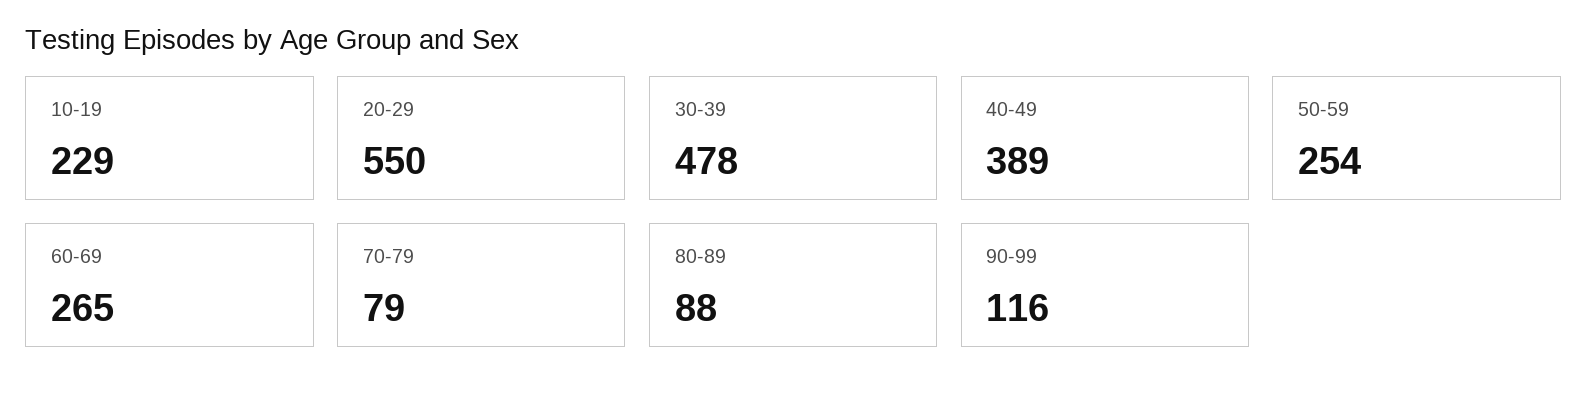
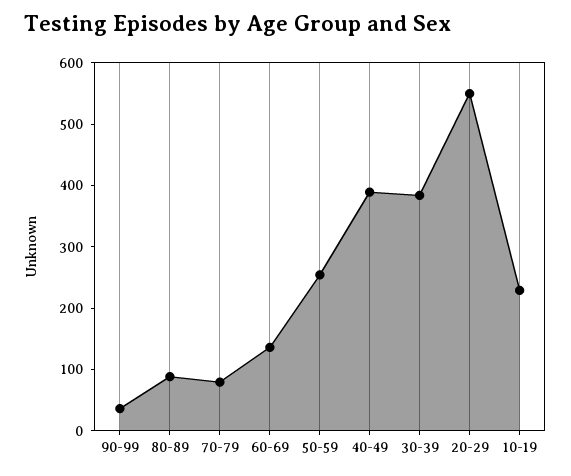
30-39: 478 -> 380
60-69: 265 -> 140
90-99: 116 -> 40

